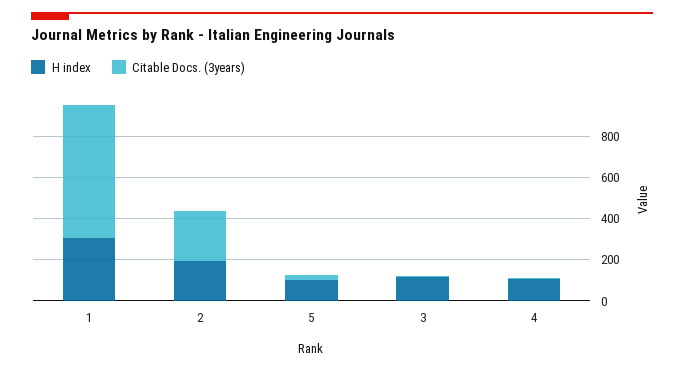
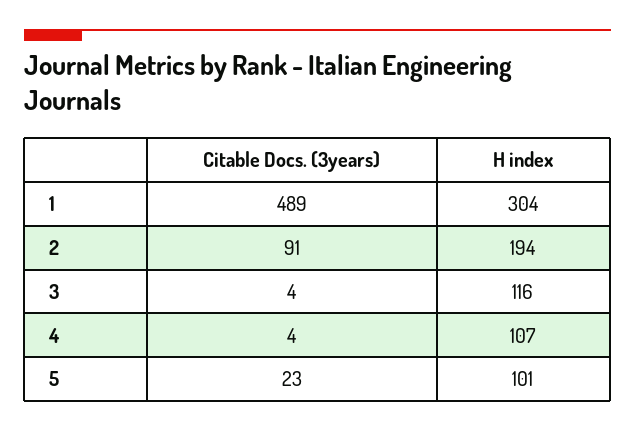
Citable Docs. (3years), 1: 650 -> 489
Citable Docs. (3years), 2: 250 -> 91

